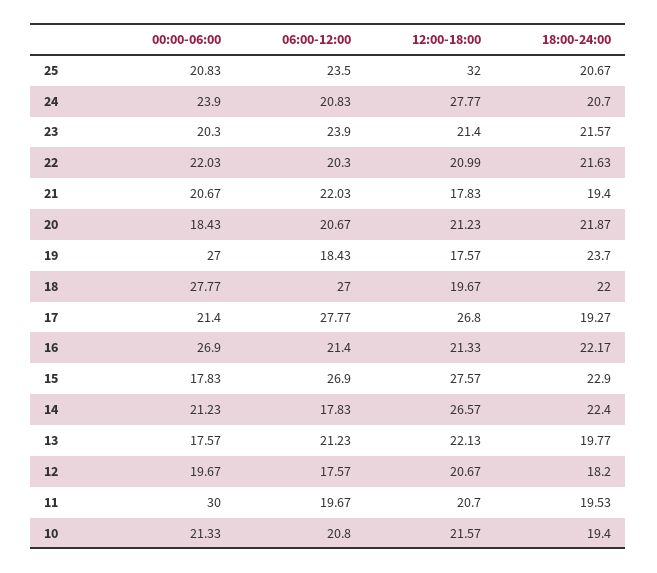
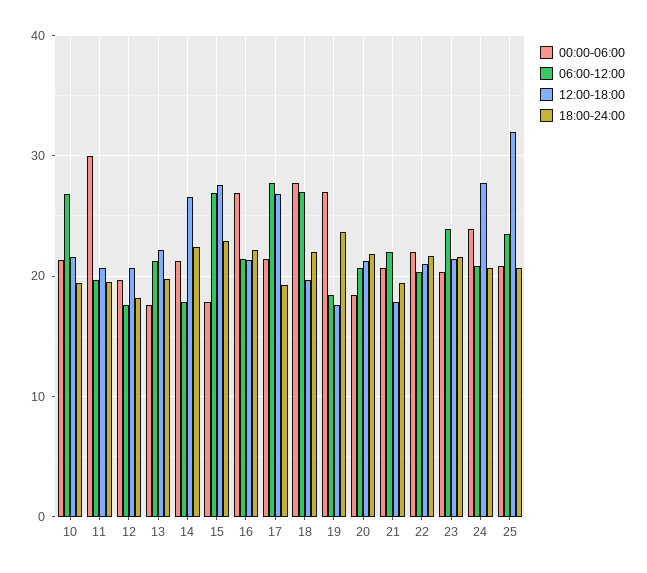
06:00-12:00, 10: 20.8 -> 27

